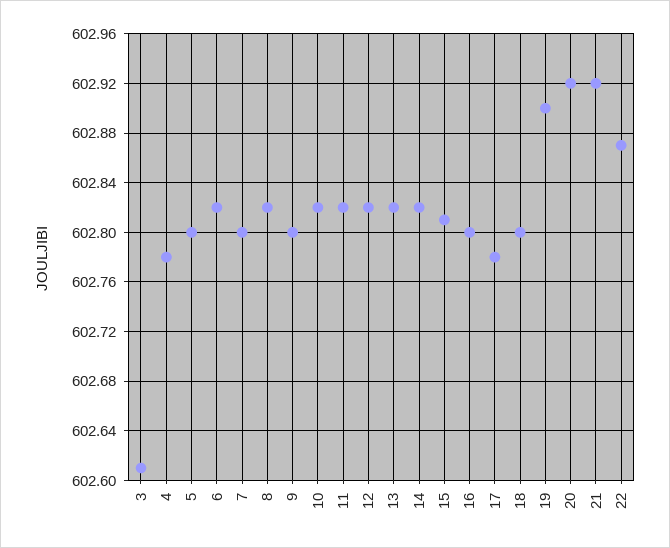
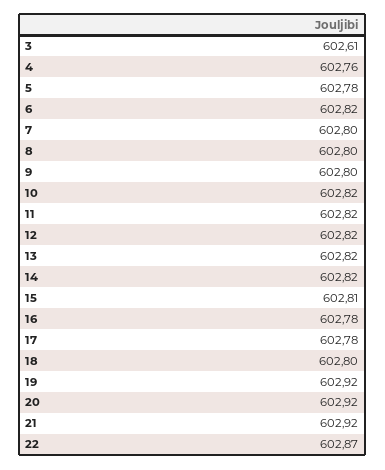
4: 602.78 -> 602.76
5: 602.8 -> 602.78
8: 602.82 -> 602.8
16: 602.8 -> 602.78
19: 602.9 -> 602.92

